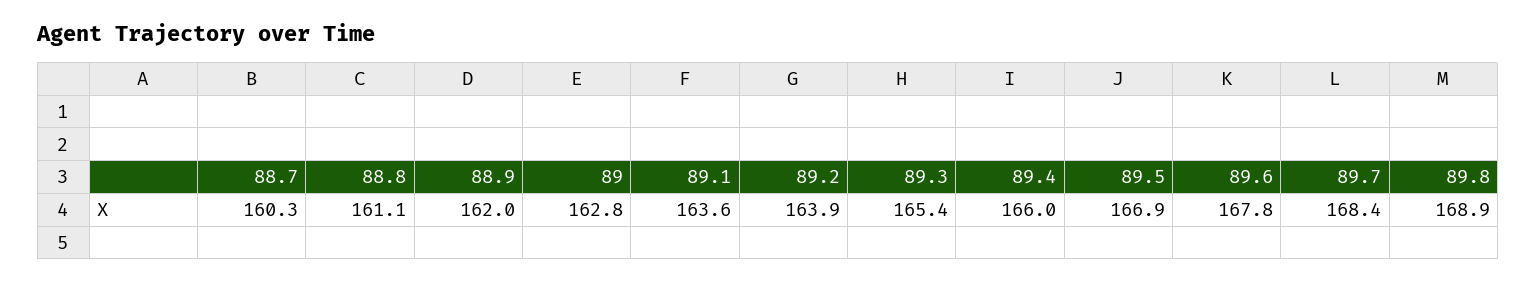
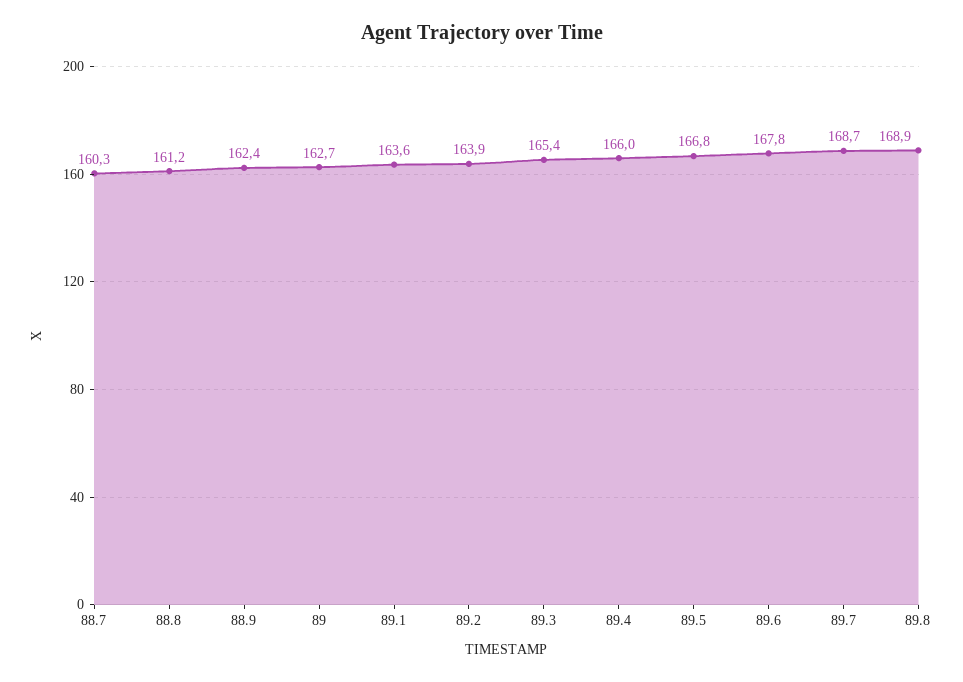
88.8: 161.1 -> 161.2
88.9: 162 -> 162.4
89: 162.8 -> 162.7
89.5: 166.9 -> 166.8
89.7: 168.4 -> 168.7

